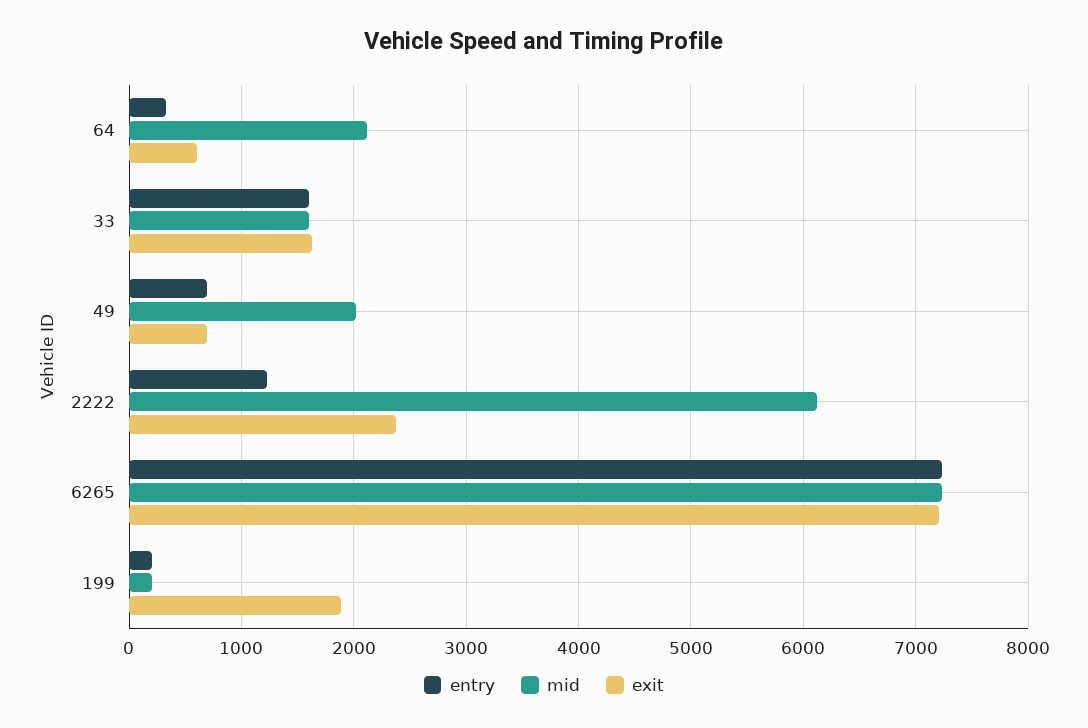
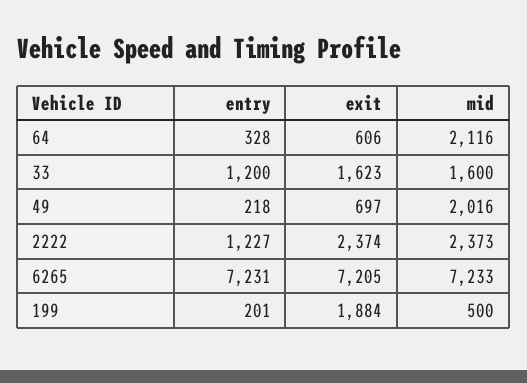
entry, 33: 1600 -> 1200
entry, 49: 700 -> 218
mid, 2222: 6100 -> 2373
mid, 199: 200 -> 500

